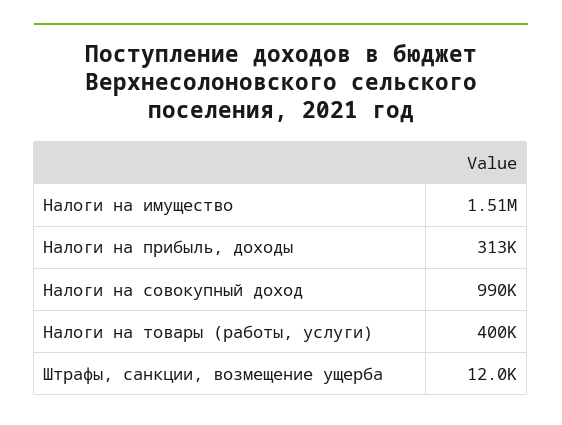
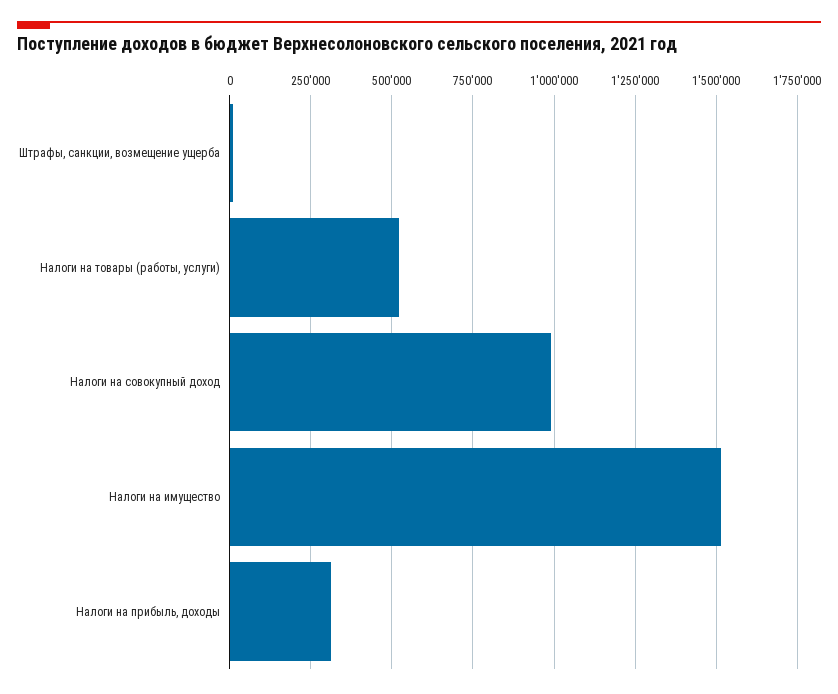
Налоги на товары (работы, услуги): 400000 -> 525000

